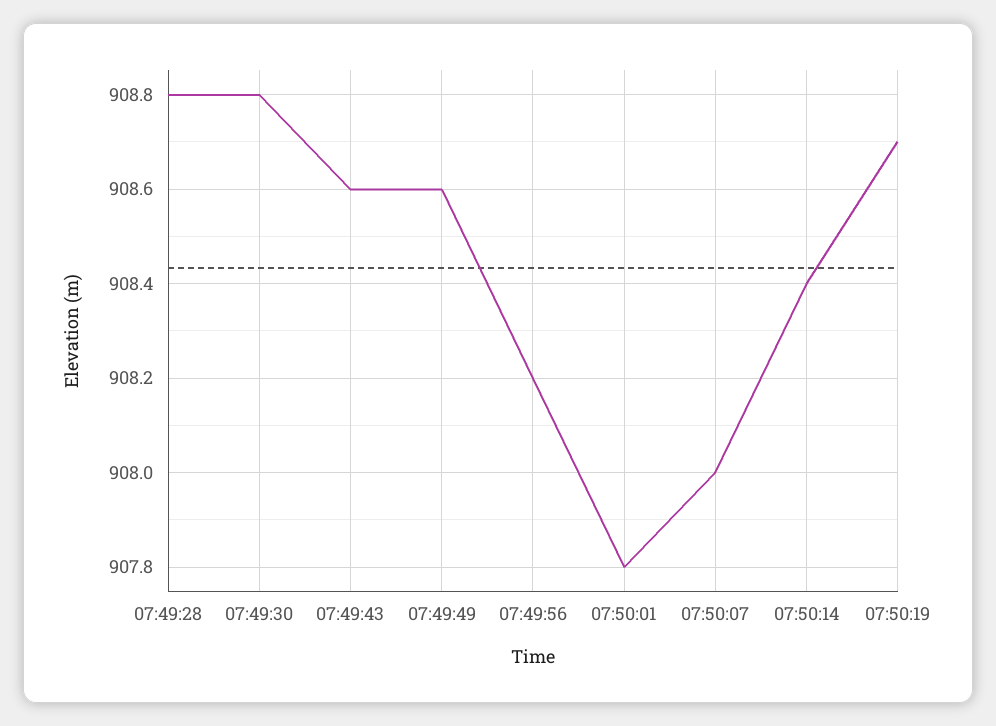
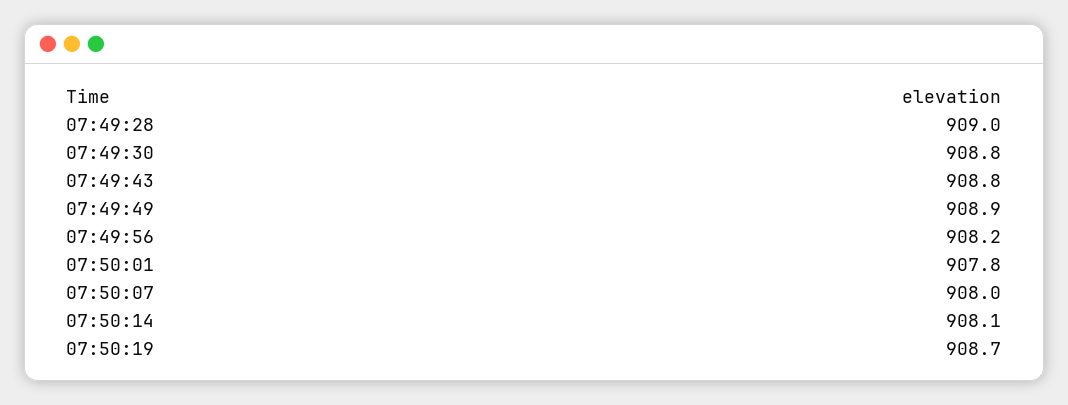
07:49:28: 908.8 -> 909
07:49:43: 908.6 -> 908.8
07:49:49: 908.6 -> 908.9
07:50:14: 908.4 -> 908.1

